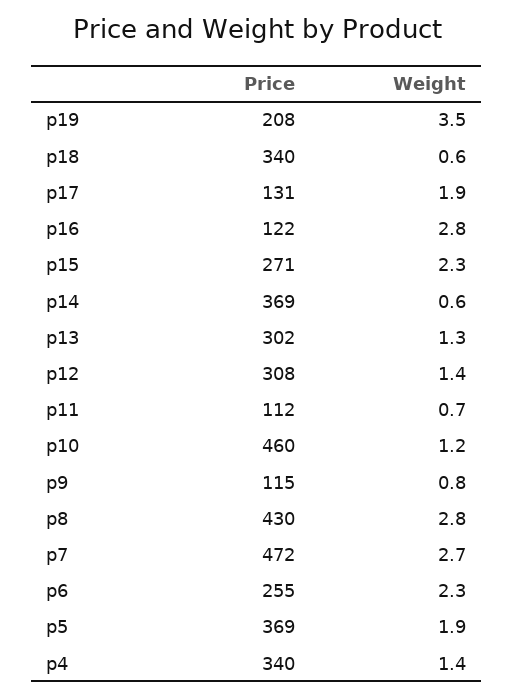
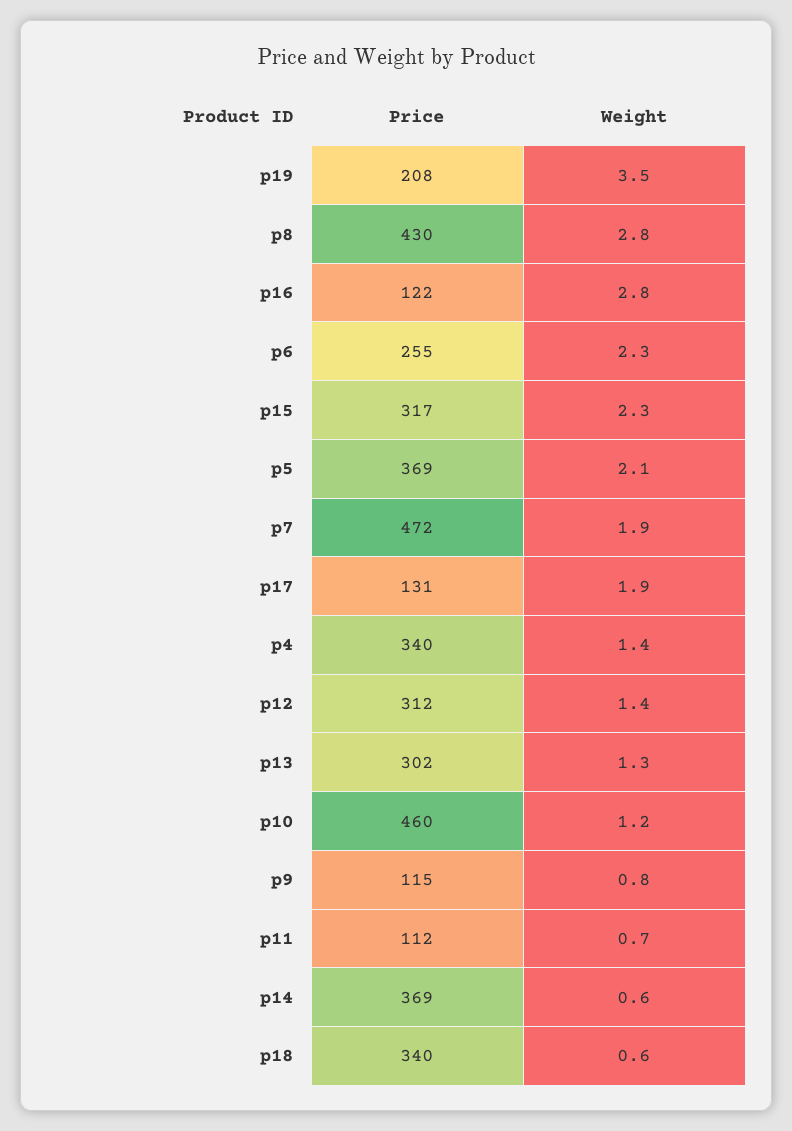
Price, p15: 271 -> 317
Price, p12: 308 -> 312
Weight, p7: 2.7 -> 1.9
Weight, p5: 1.9 -> 2.1

